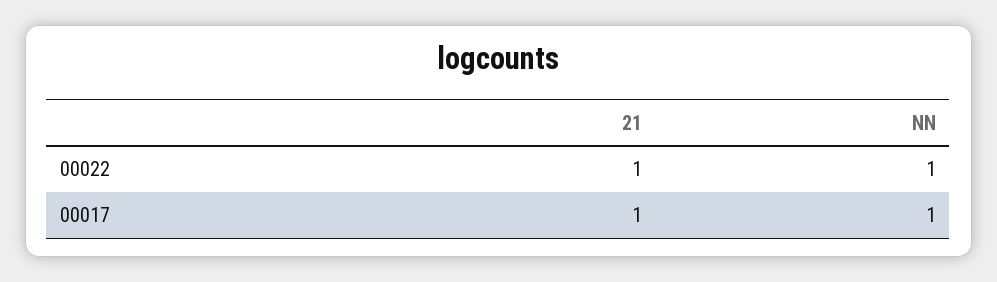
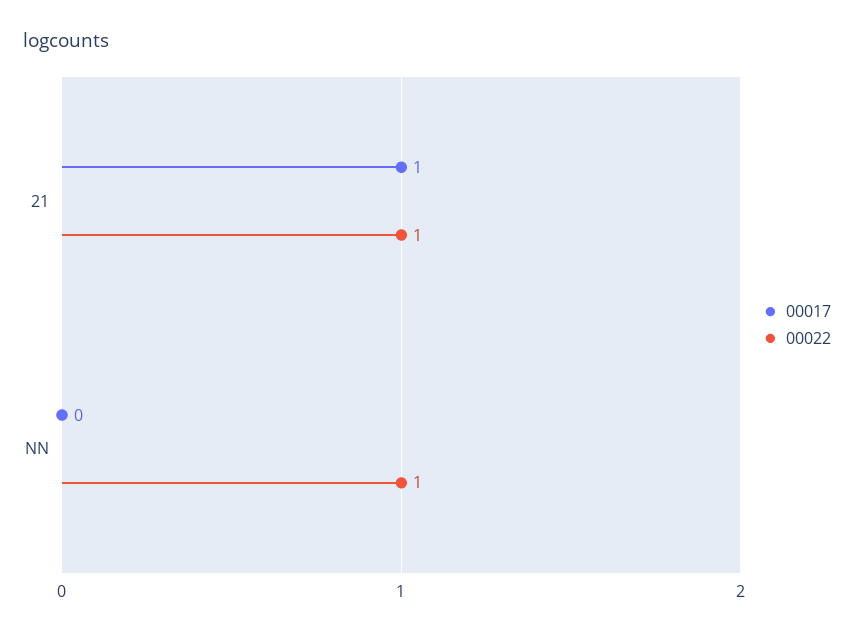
00017, NN: 1 -> 0

